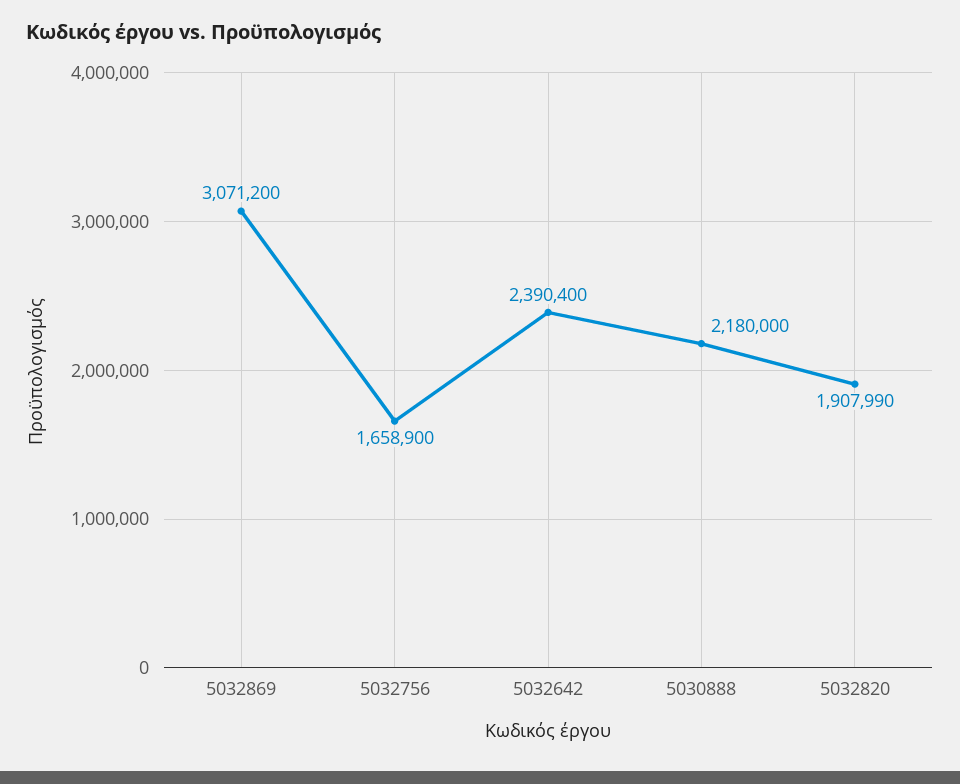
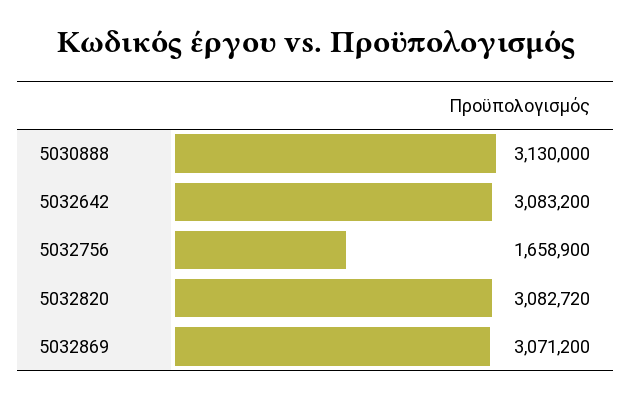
5032642: 2390400 -> 3083200
5030888: 2180000 -> 3130000
5032820: 1907990 -> 3082720

